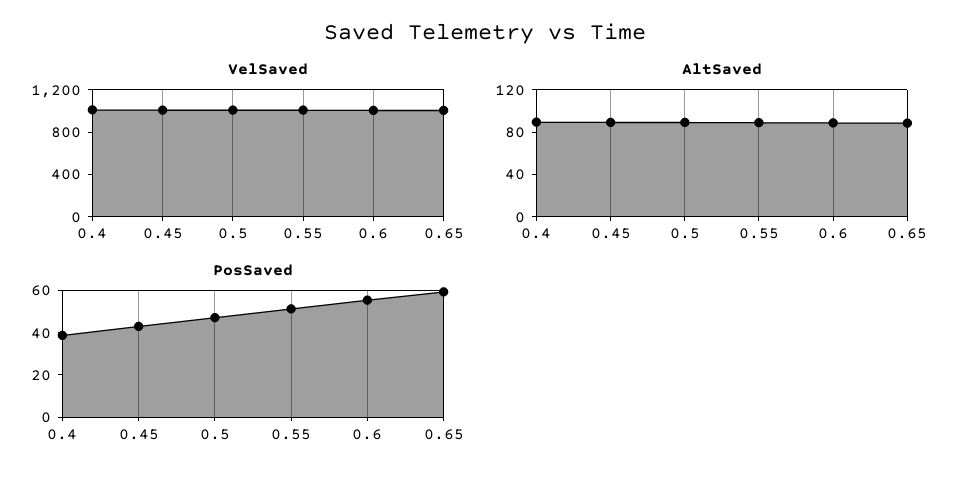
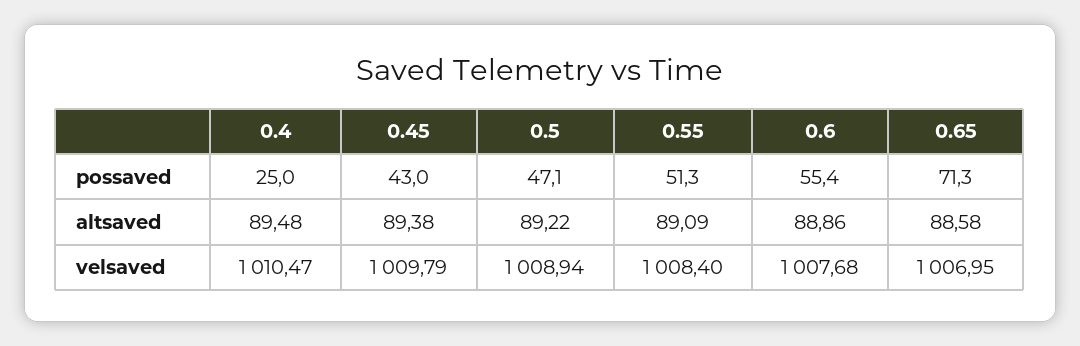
PosSaved, 0.4: 40 -> 25
PosSaved, 0.65: 60 -> 71.3

